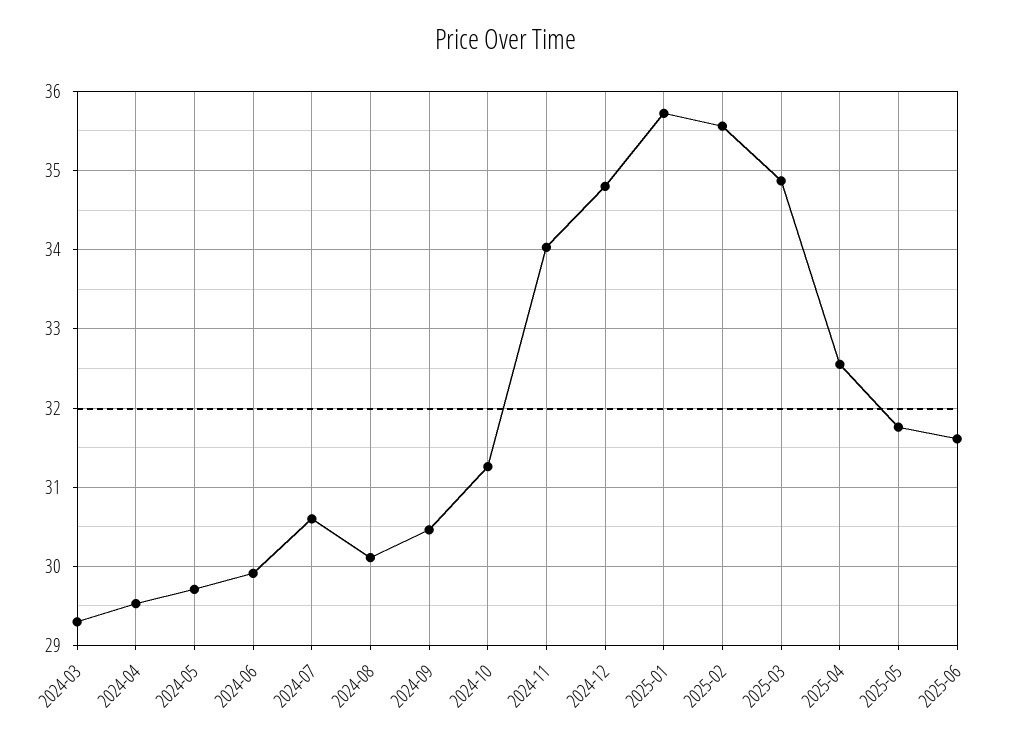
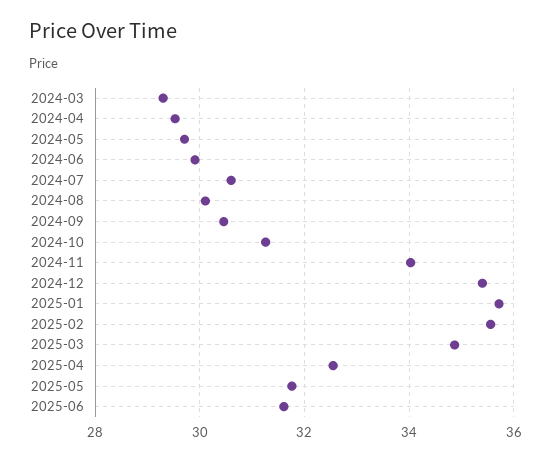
2024-12: 34.8 -> 35.4

